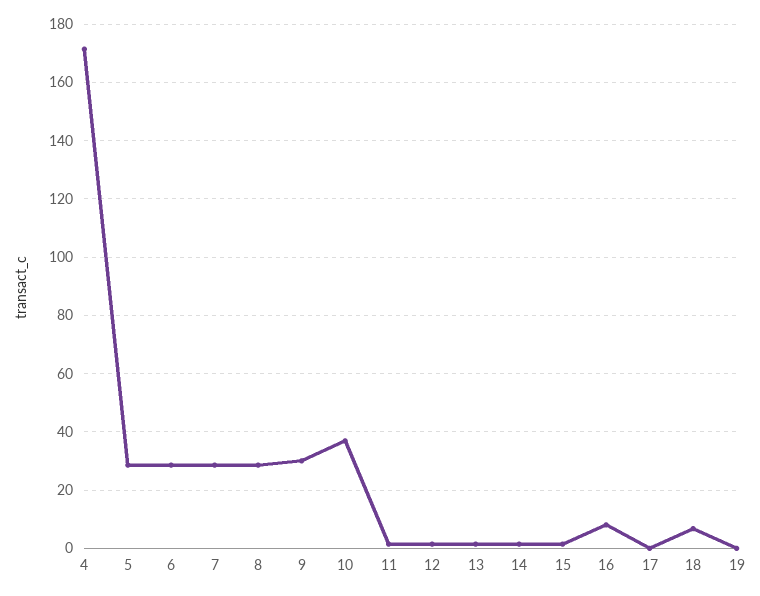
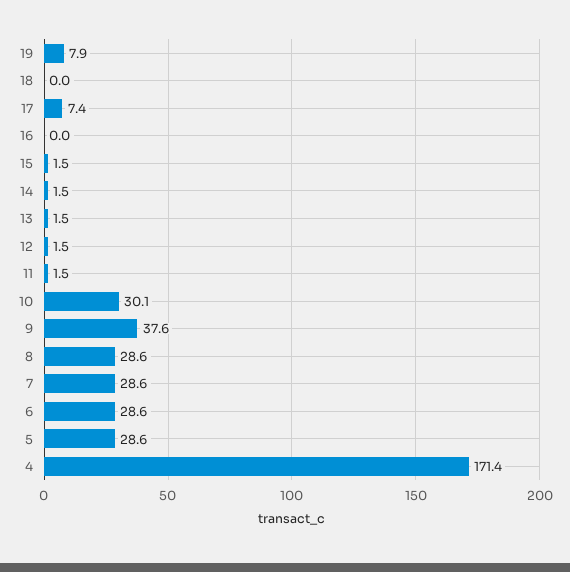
9: 30 -> 37.6
10: 37.5 -> 30.1
16: 7.5 -> 0
17: 0 -> 7.4
18: 7.5 -> 0
19: 0 -> 7.9

